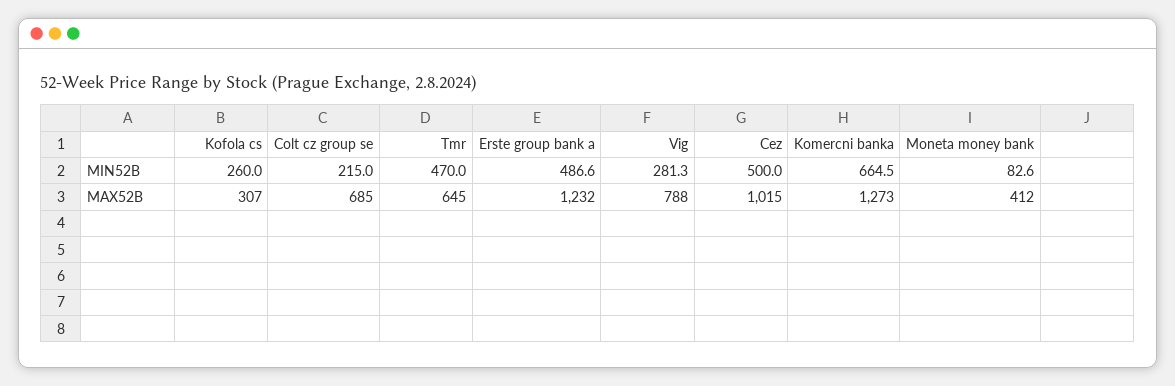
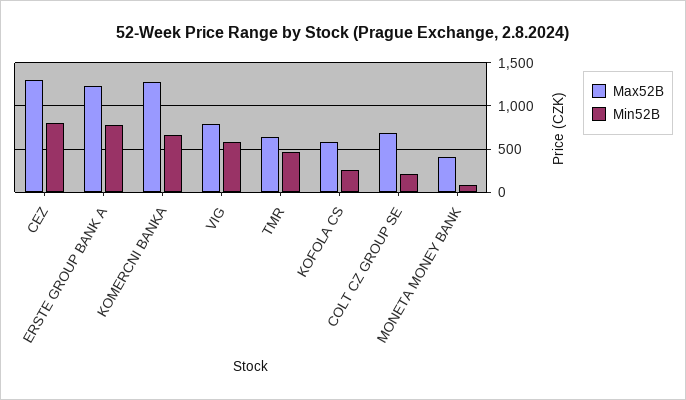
MIN52B, Erste group bank a: 486.6 -> 800
MIN52B, Vig: 281.3 -> 600
MIN52B, Cez: 500 -> 800
MAX52B, Kofola cs: 307 -> 600
MAX52B, Cez: 1015 -> 1300

